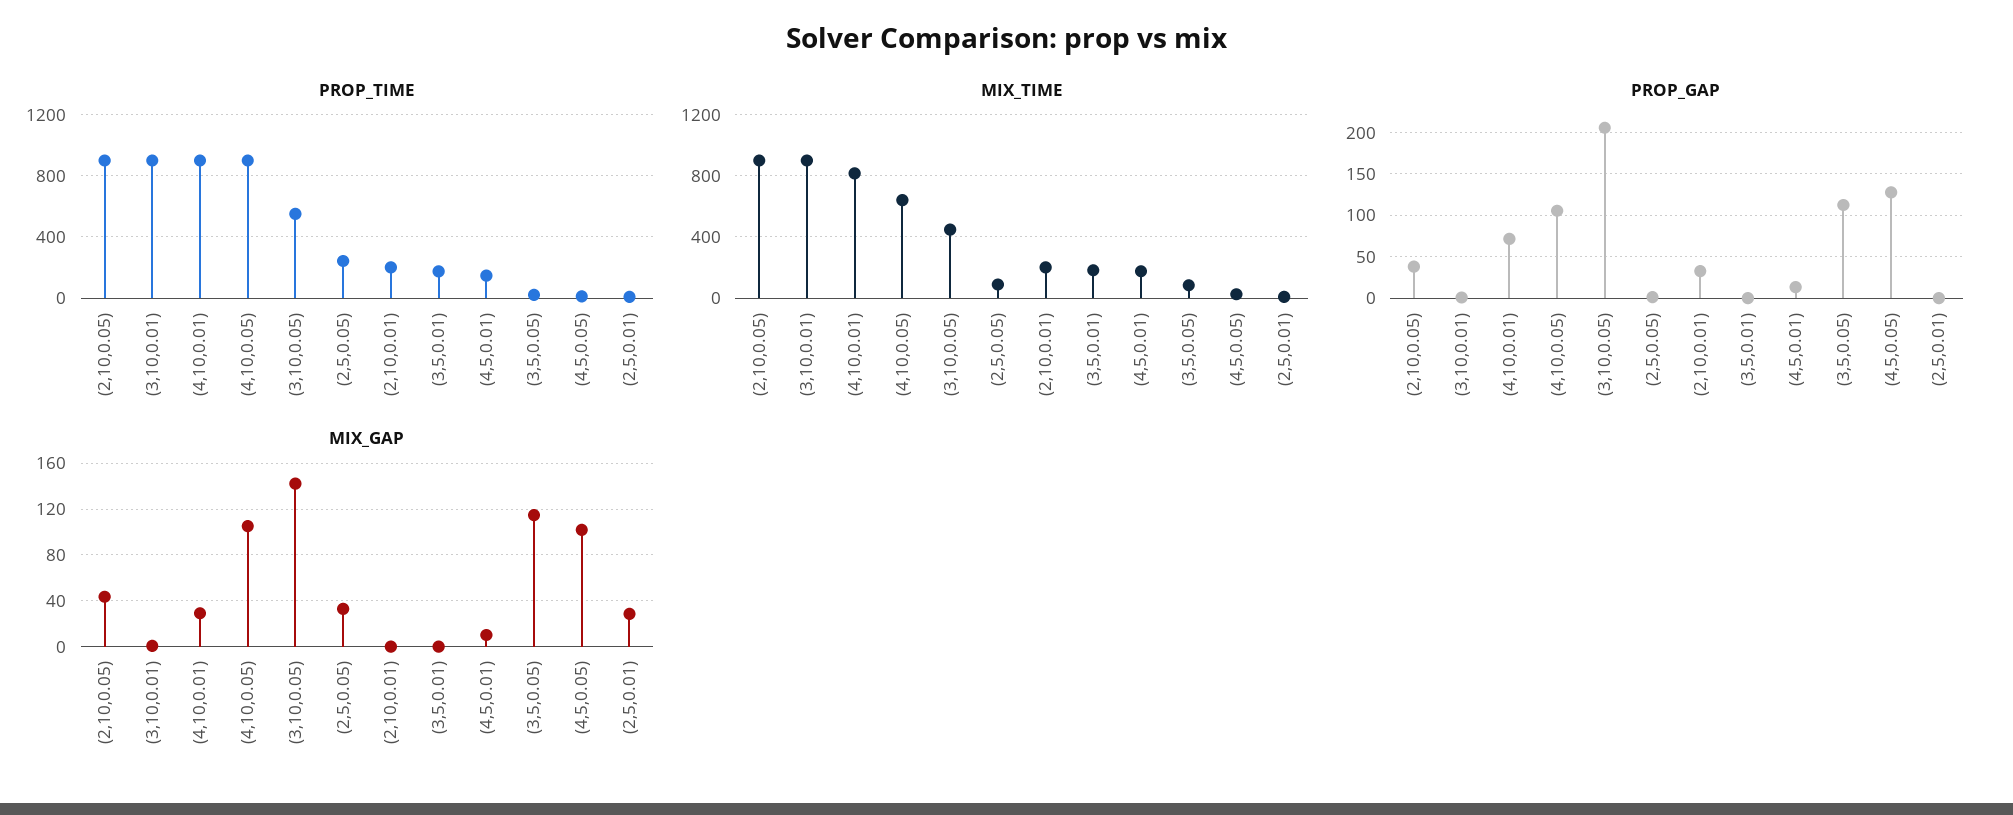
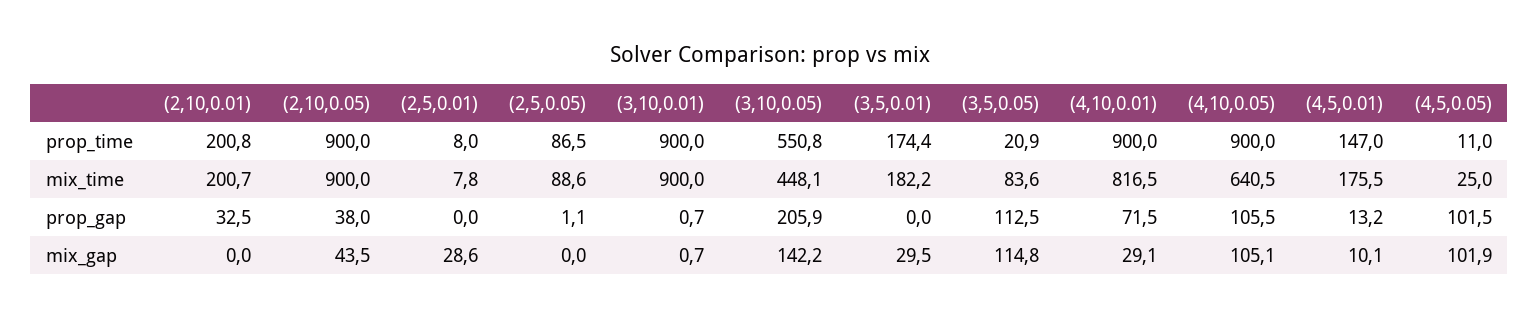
PROP_TIME, (2,5,0.05): 250 -> 86.5
PROP_GAP, (4,5,0.05): 130 -> 101.5
MIX_GAP, (2,5,0.05): 30 -> 0
MIX_GAP, (3,5,0.01): 0 -> 29.5

